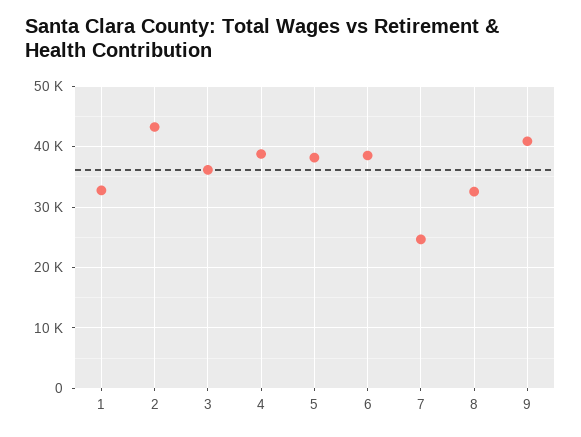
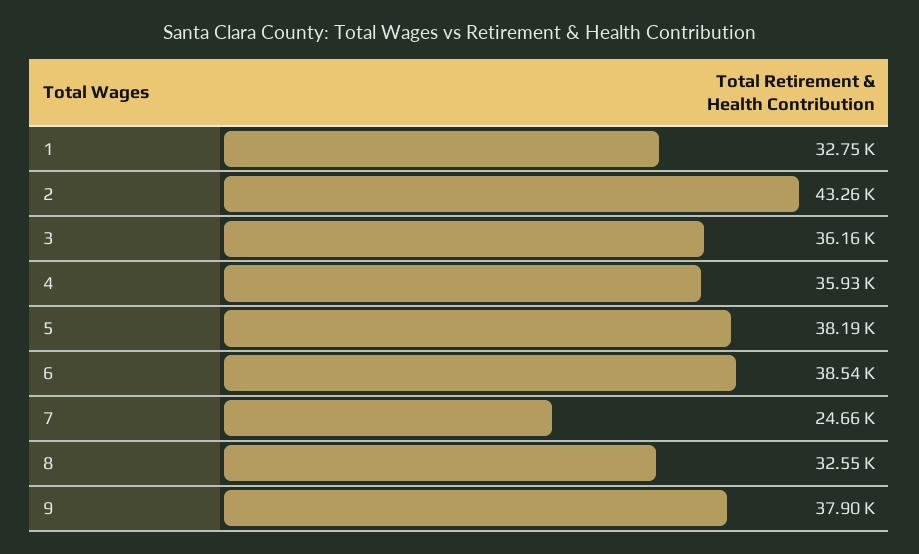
4: 39000 -> 35930
9: 41000 -> 37900

